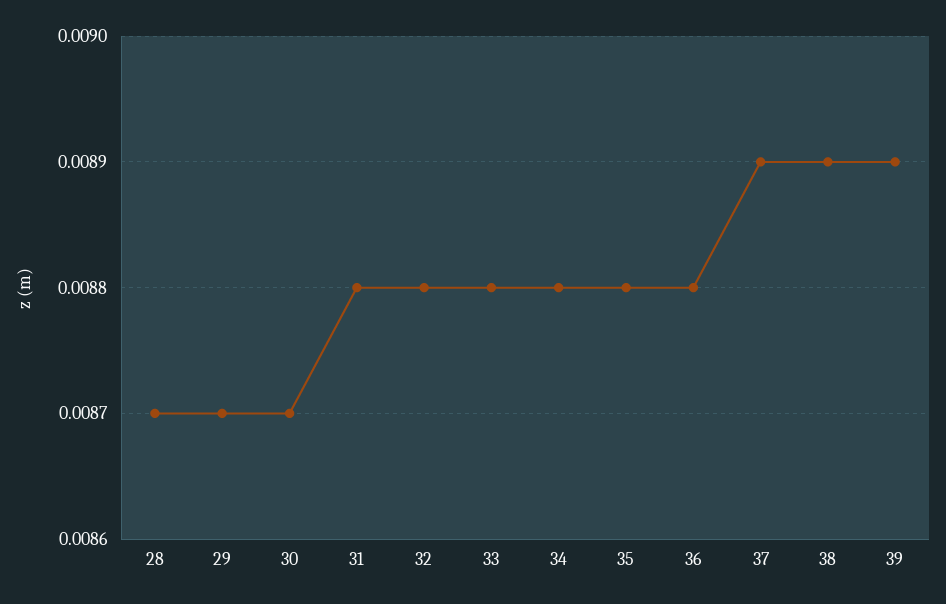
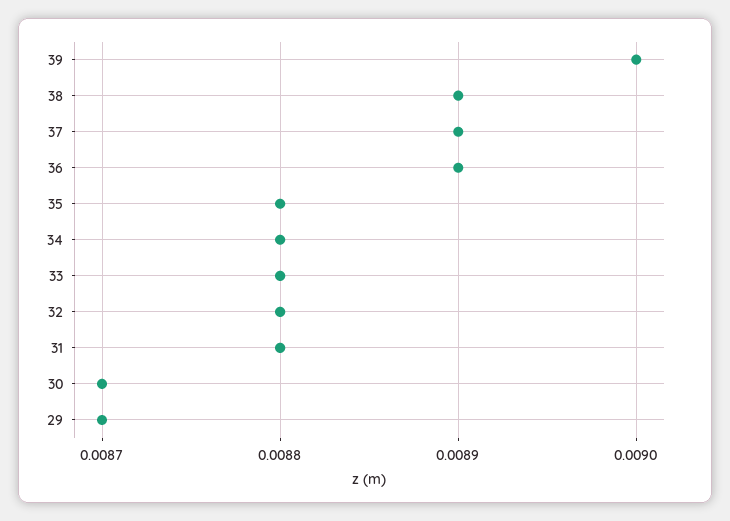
28: 0.0087 -> none
36: 0.0088 -> 0.0089
39: 0.0089 -> 0.009

